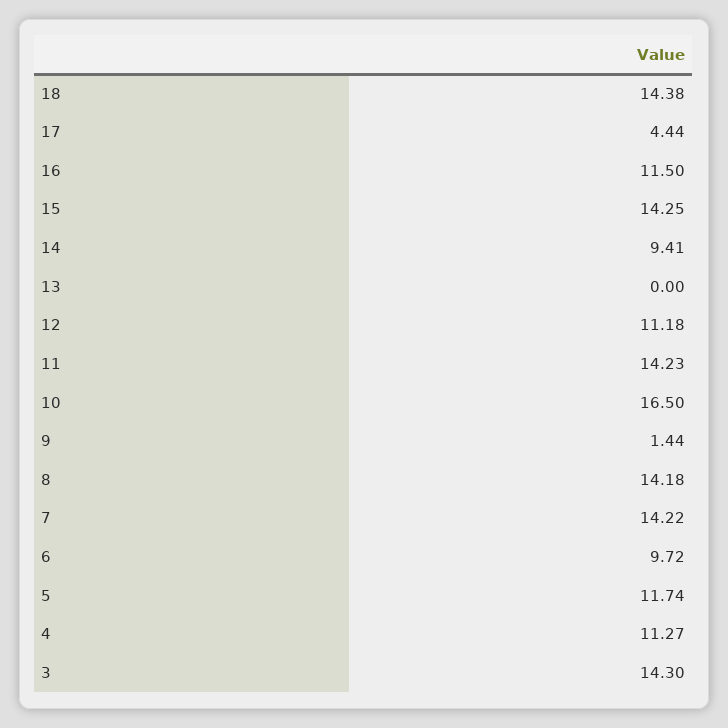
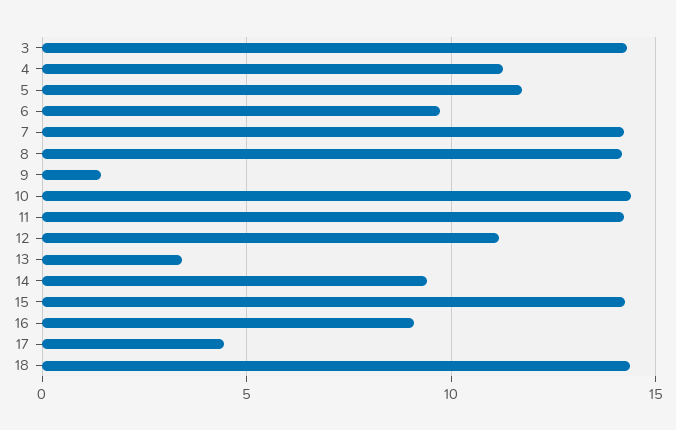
16: 11.5 -> 9
13: 0 -> 3.5
10: 16.5 -> 14.5

